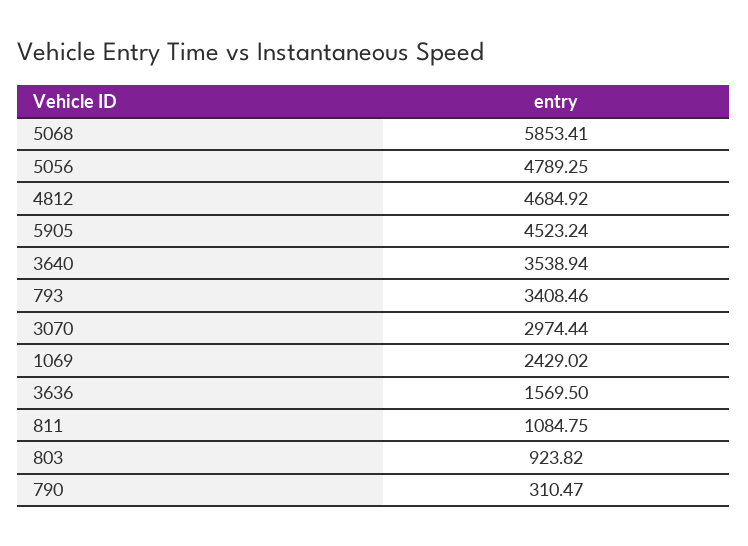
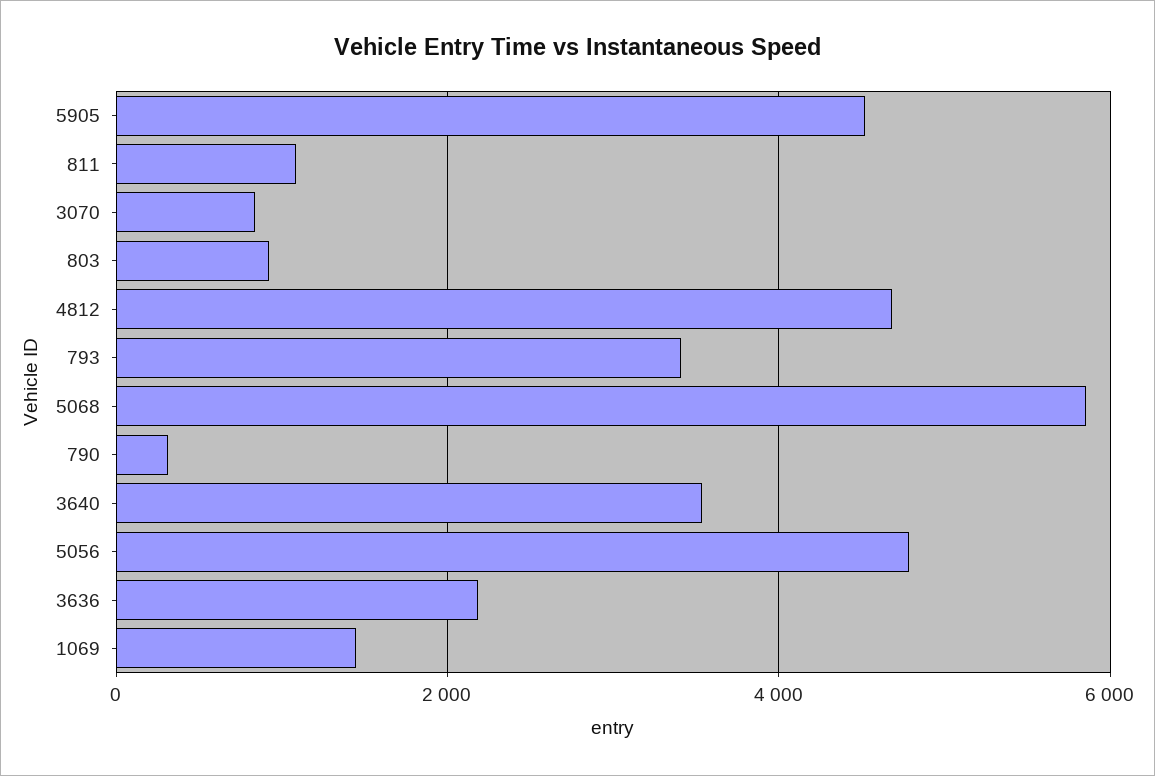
3070: 2974.44 -> 800
1069: 2429.02 -> 1400
3636: 1569.5 -> 2200

